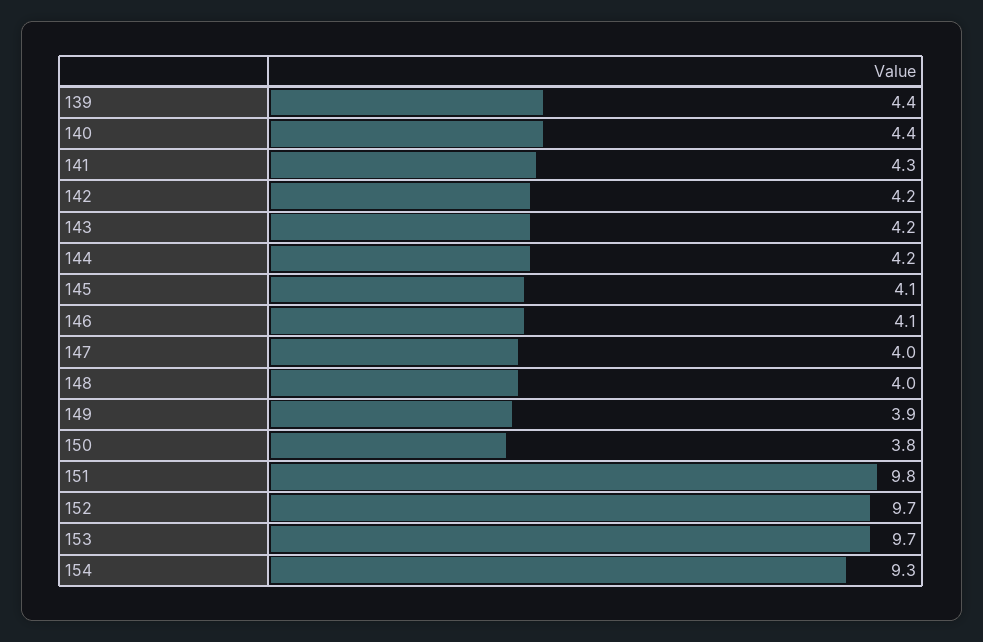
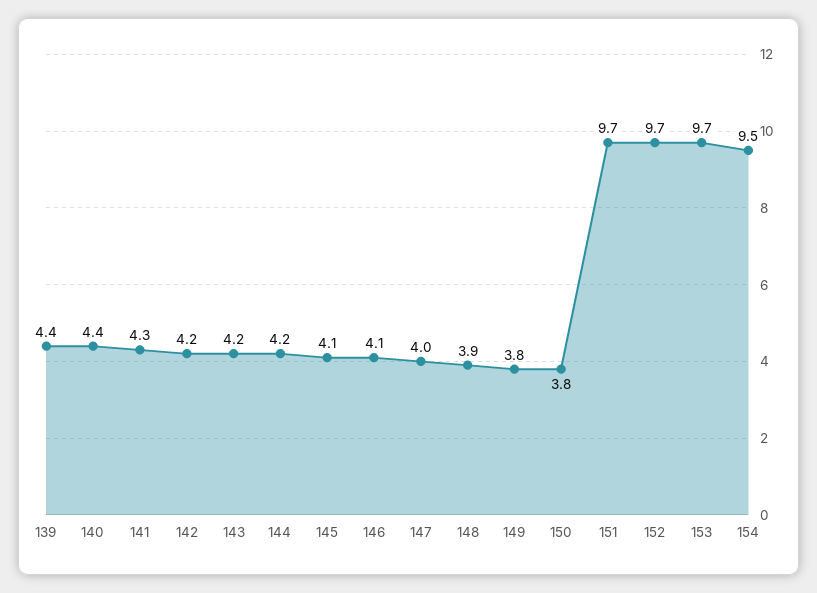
148: 4 -> 3.9
149: 3.9 -> 3.8
151: 9.8 -> 9.7
154: 9.3 -> 9.5

